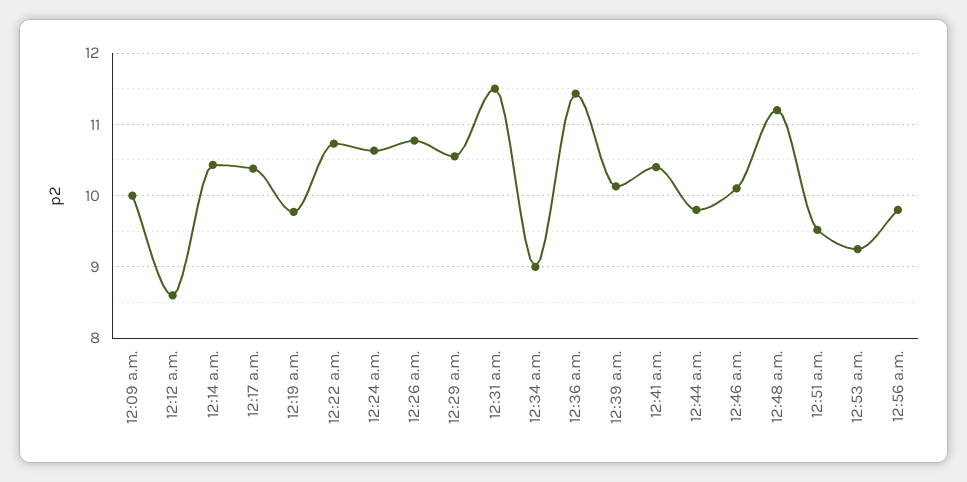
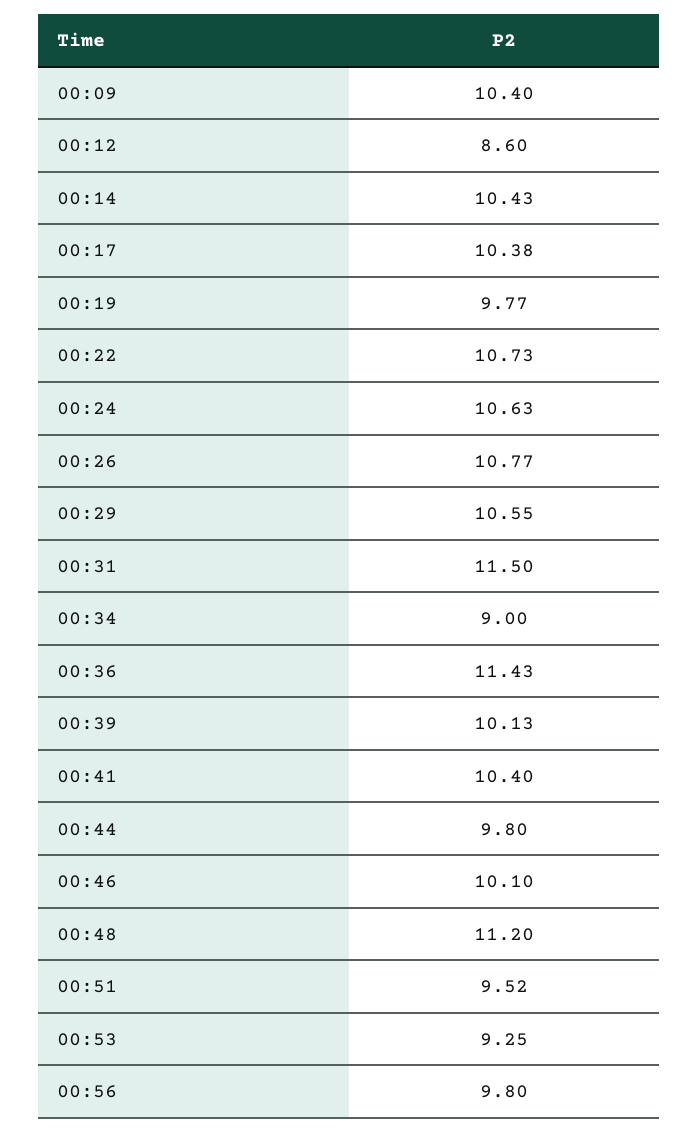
12:09 a.m.: 10 -> 10.4

